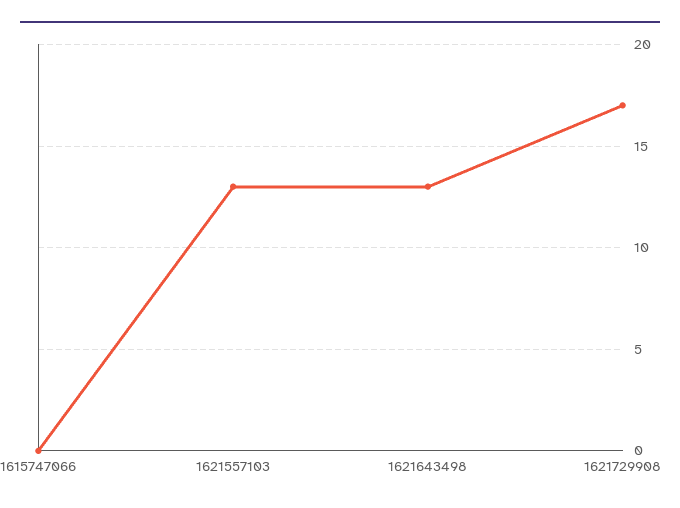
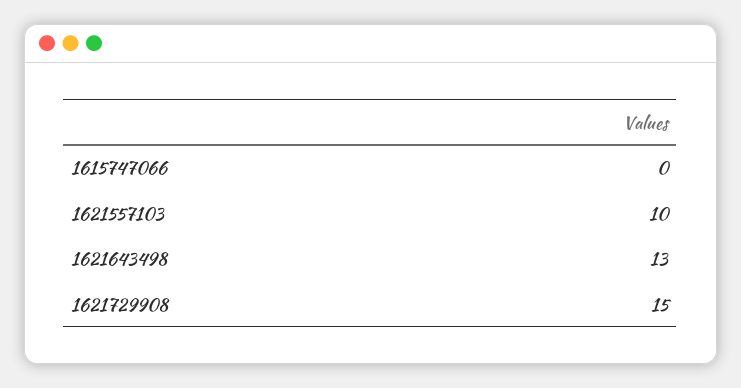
1621557103: 13 -> 10
1621729908: 17 -> 15

